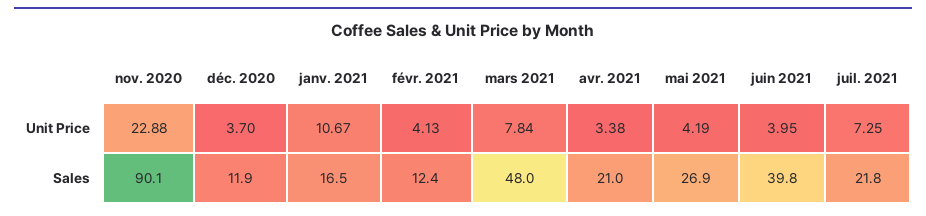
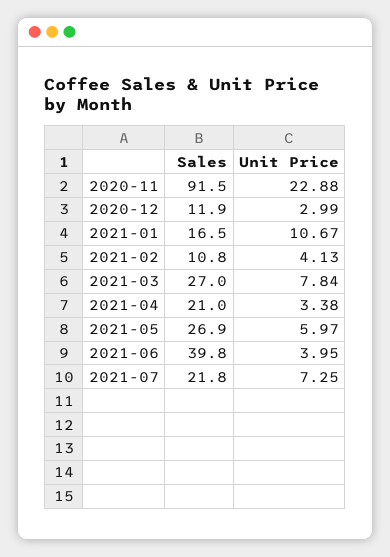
déc. 2020, Unit Price: 3.7 -> 2.99
mai 2021, Unit Price: 4.19 -> 5.97
nov. 2020, Sales: 90.1 -> 91.5
févr. 2021, Sales: 12.4 -> 10.8
mars 2021, Sales: 48 -> 27

